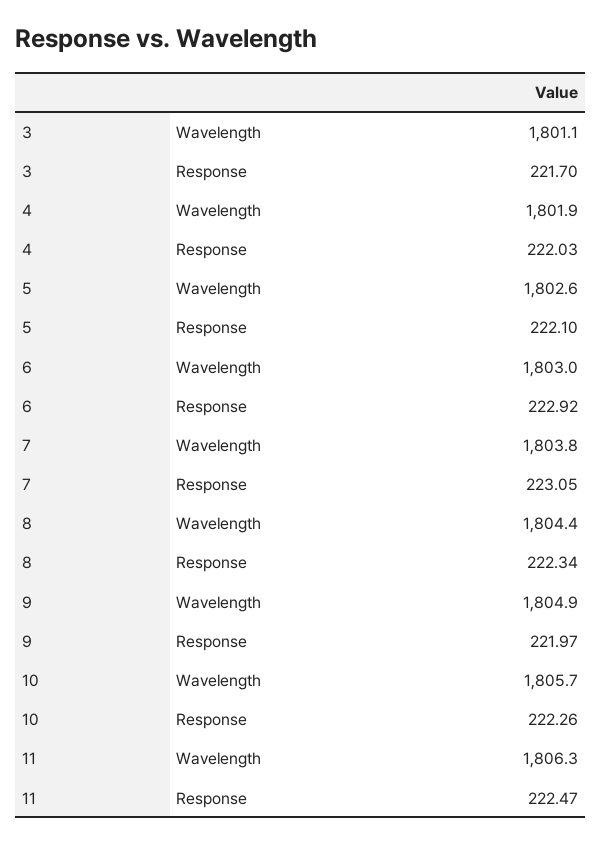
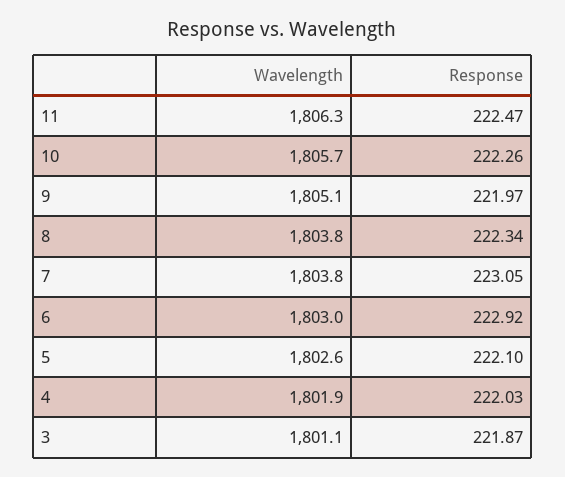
3, Response: 221.7 -> 221.87
8, Wavelength: 1804.4 -> 1803.8
9, Wavelength: 1804.9 -> 1805.1

